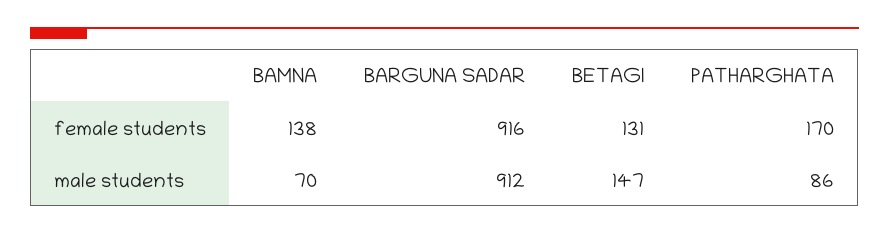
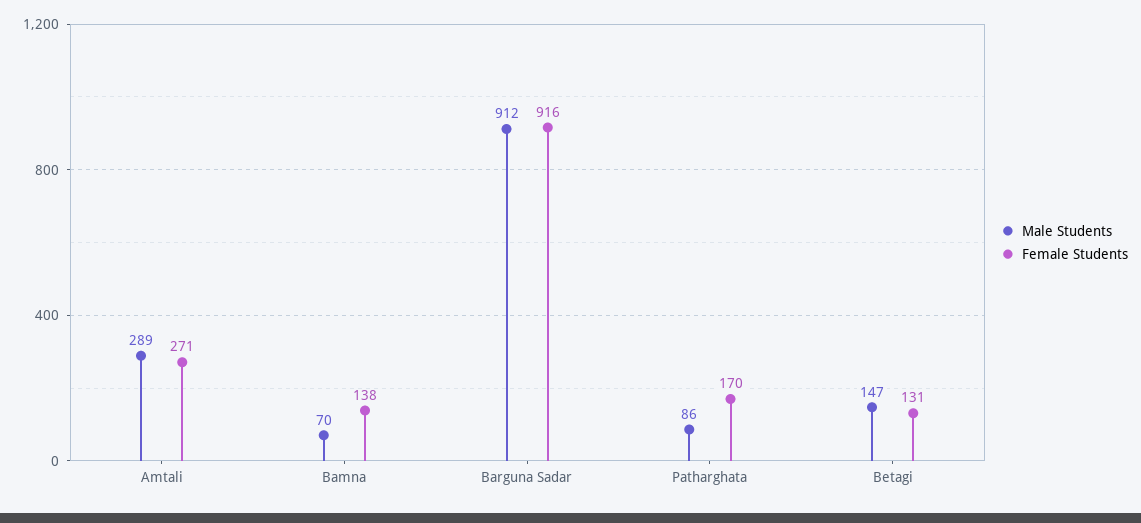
male students, Amtali: none -> 289
female students, Amtali: none -> 271

